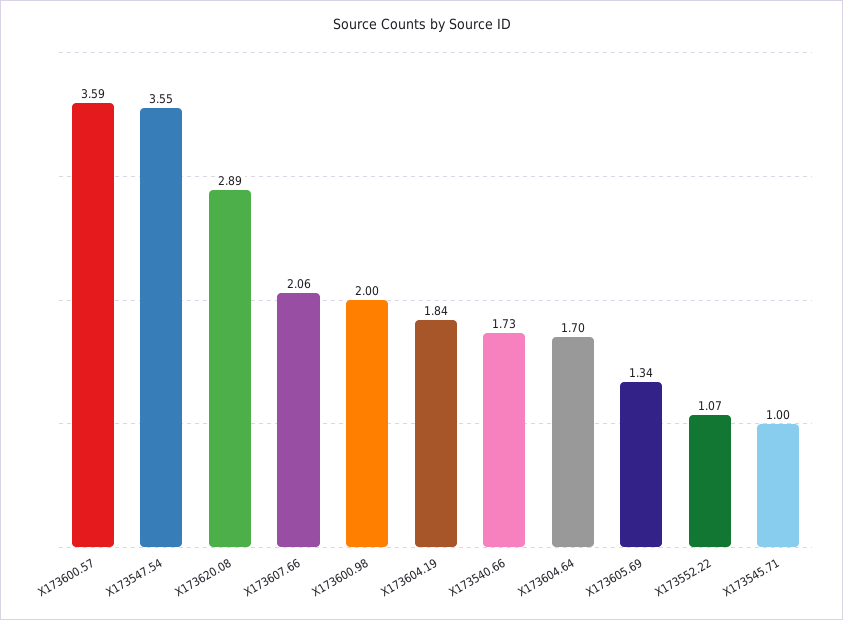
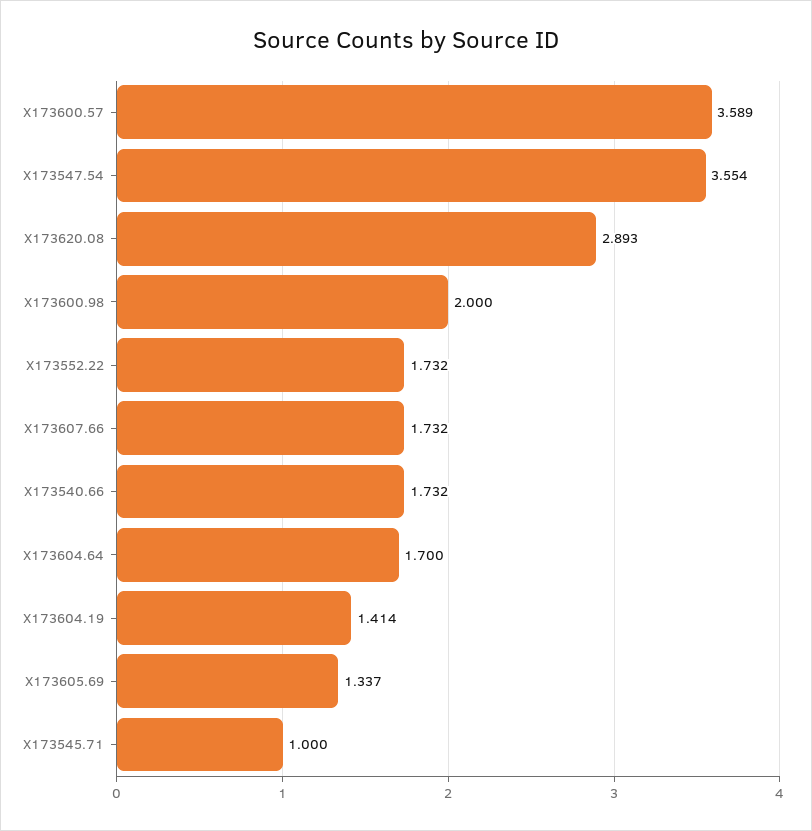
X173607.66: 2.06 -> 1.732
X173604.19: 1.84 -> 1.414
X173552.22: 1.07 -> 1.732

